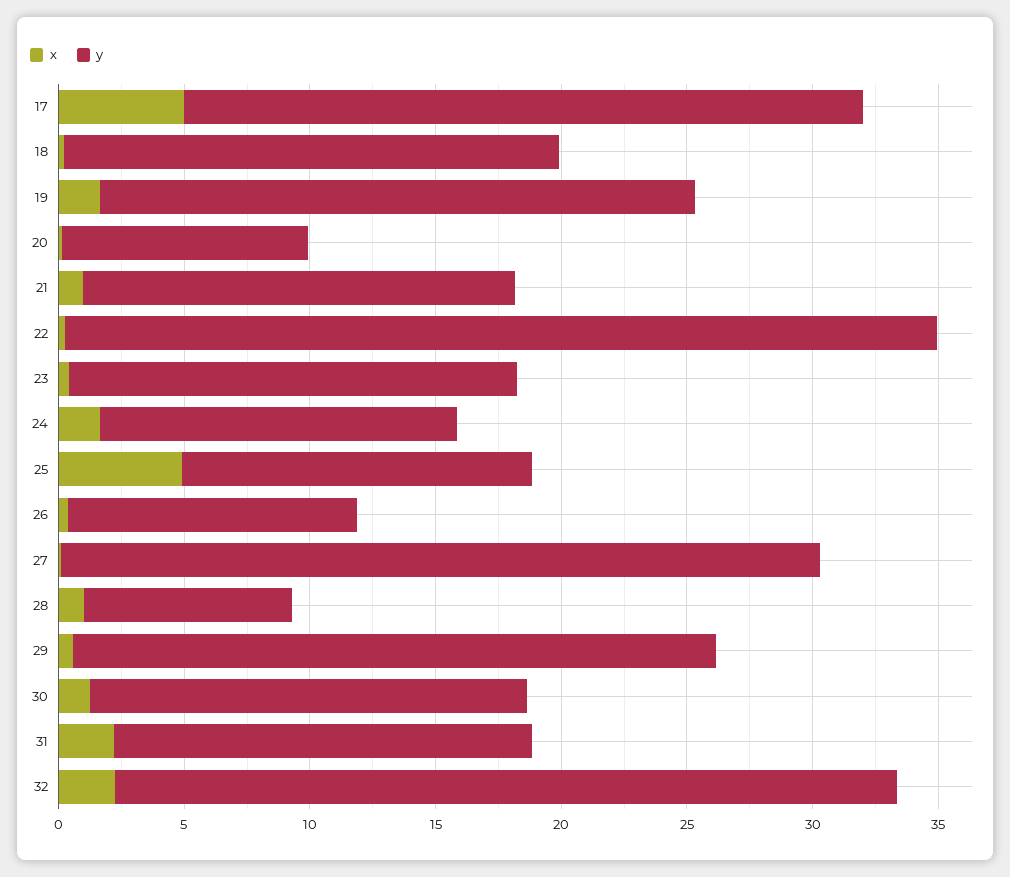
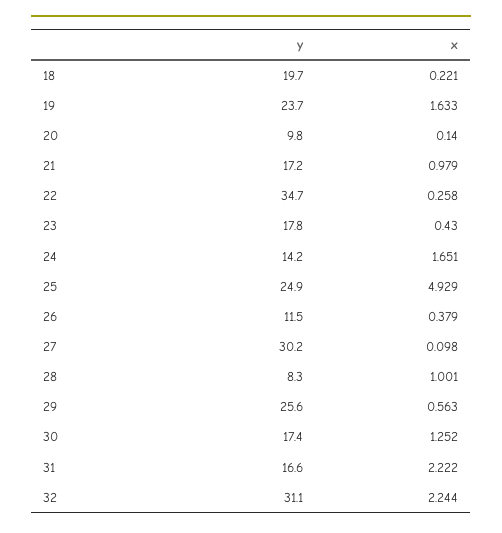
x, 17: 5 -> none
y, 17: 27 -> none
y, 25: 14 -> 24.9

